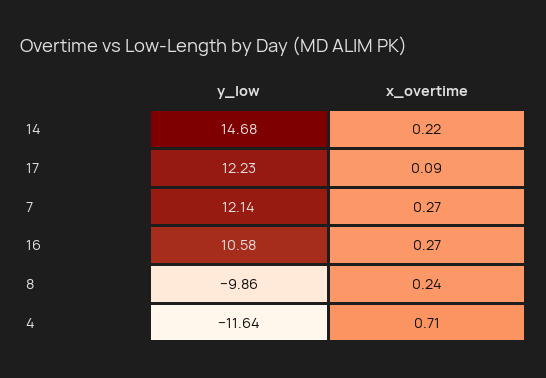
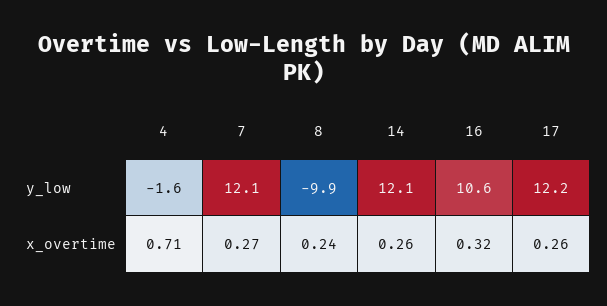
y_low, 14: 14.68 -> 12.1
x_overtime, 14: 0.22 -> 0.26
x_overtime, 17: 0.09 -> 0.26
x_overtime, 16: 0.27 -> 0.32
y_low, 4: -11.64 -> -1.6

